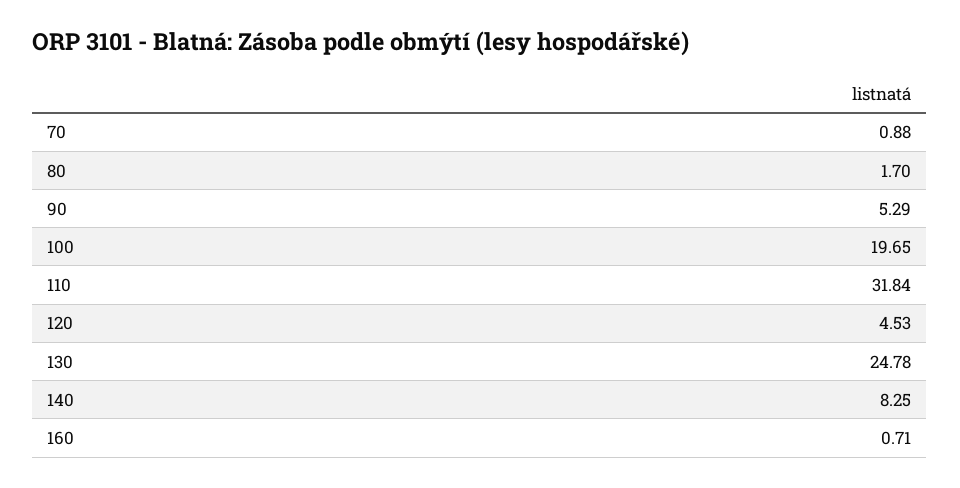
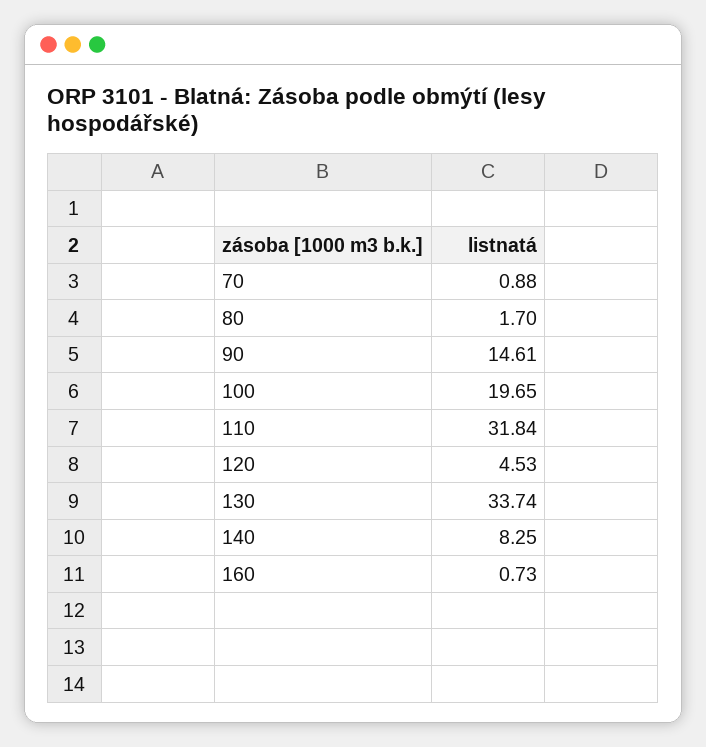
90: 5.29 -> 14.61
130: 24.78 -> 33.74
160: 0.71 -> 0.73

